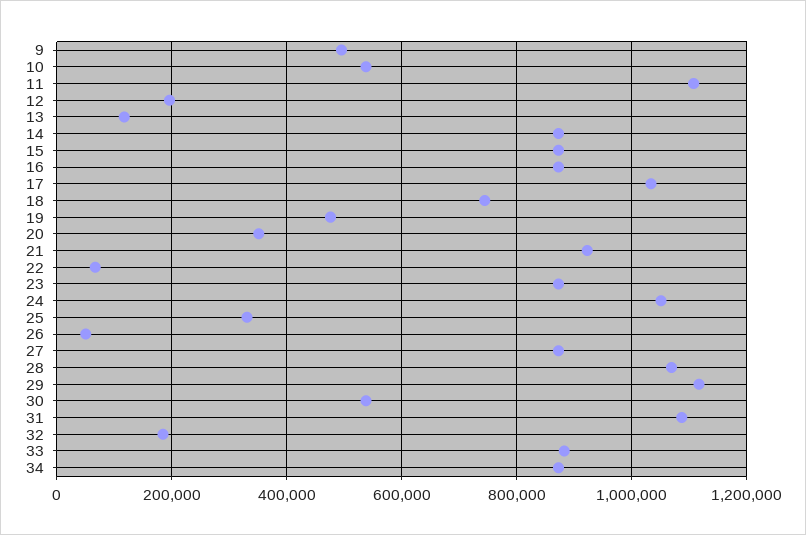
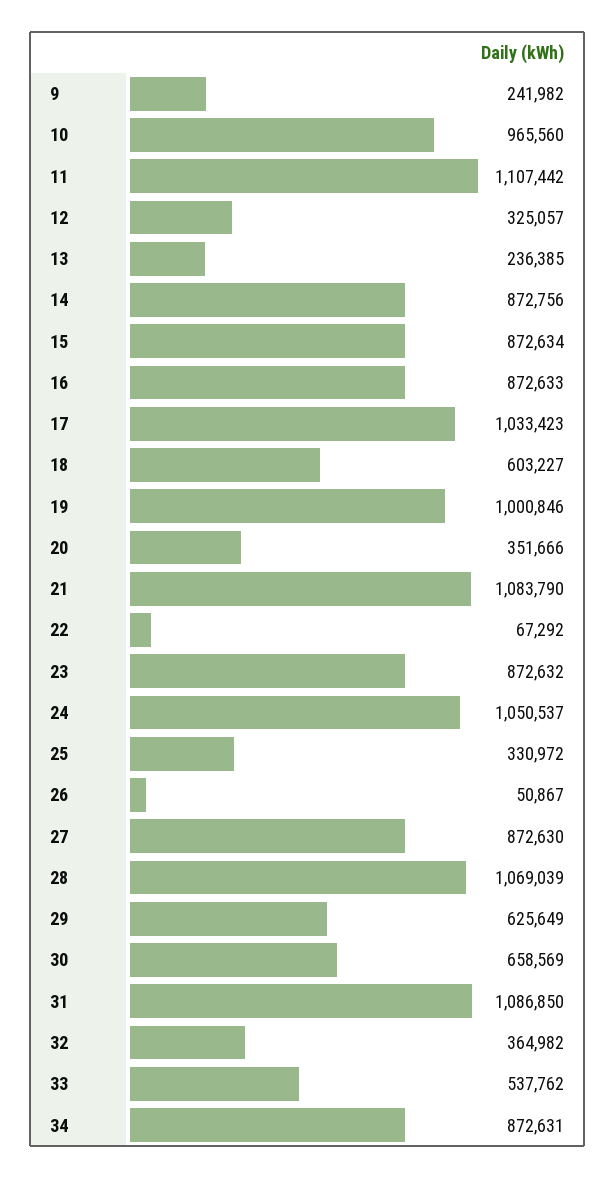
9: 500000 -> 241982
10: 540000 -> 965560
12: 200000 -> 325057
13: 120000 -> 236385
18: 740000 -> 603227
19: 480000 -> 1000846
21: 920000 -> 1083790
29: 1120000 -> 625649
30: 540000 -> 658569
32: 180000 -> 364982
33: 880000 -> 537762

